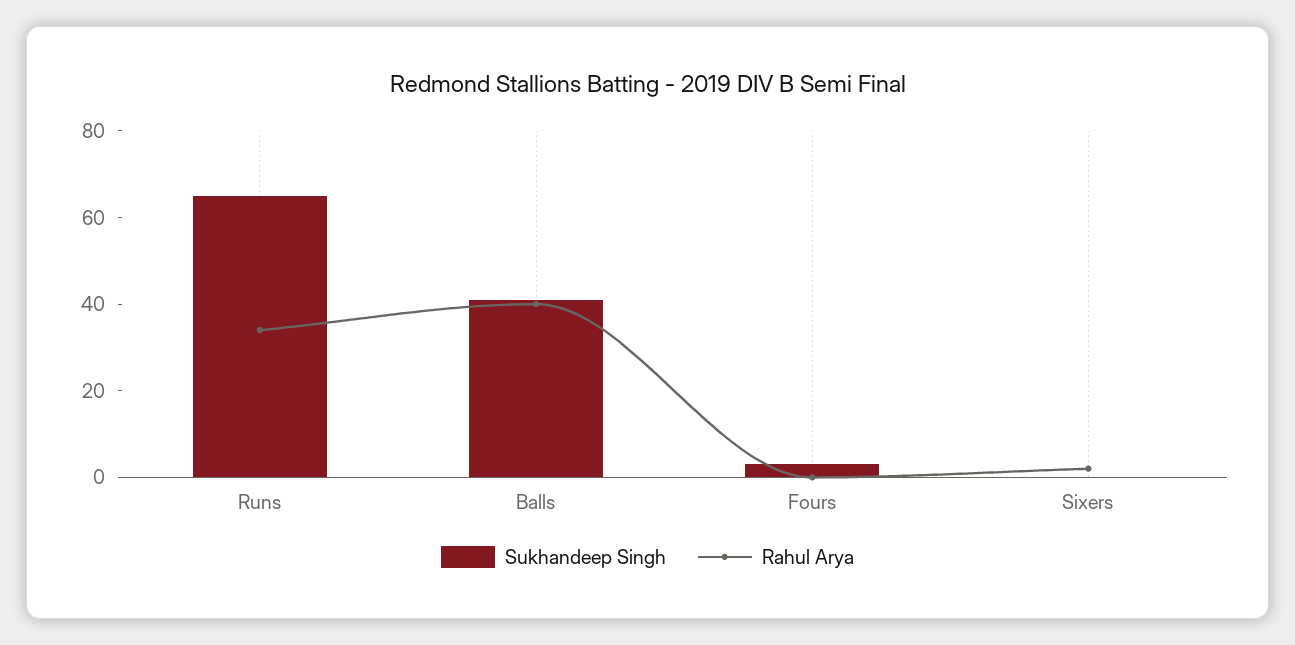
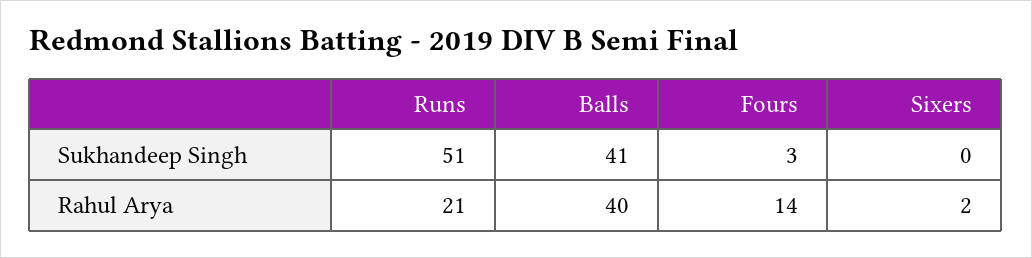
Sukhandeep Singh, Runs: 65 -> 51
Rahul Arya, Runs: 35 -> 21
Rahul Arya, Fours: 0 -> 14

